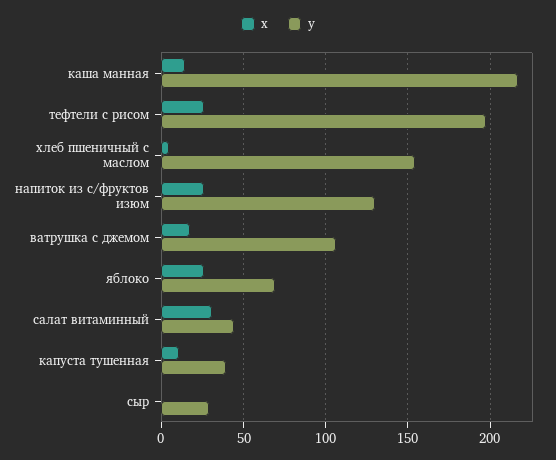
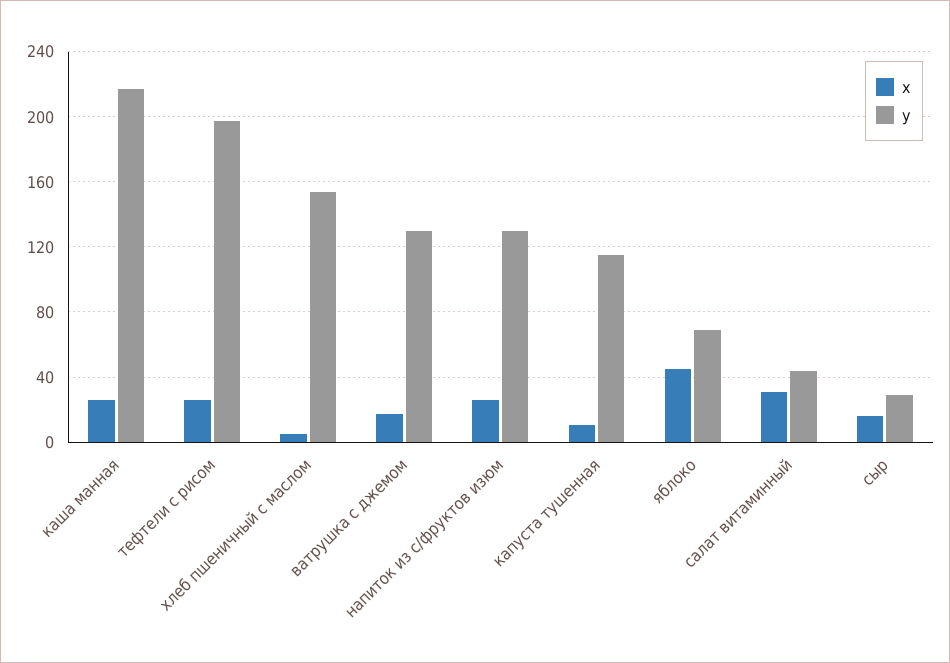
x, каша манная: 15 -> 25
y, ватрушка с джемом: 105 -> 130
x, яблоко: 25 -> 45
y, капуста тушенная: 40 -> 115
x, сыр: 0 -> 15

